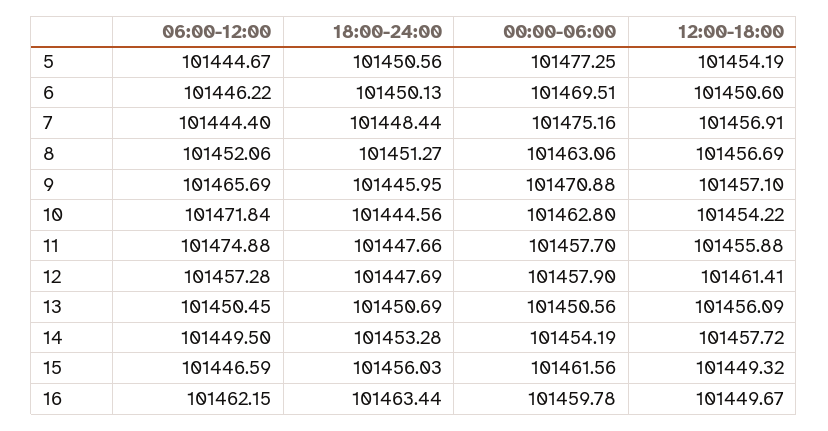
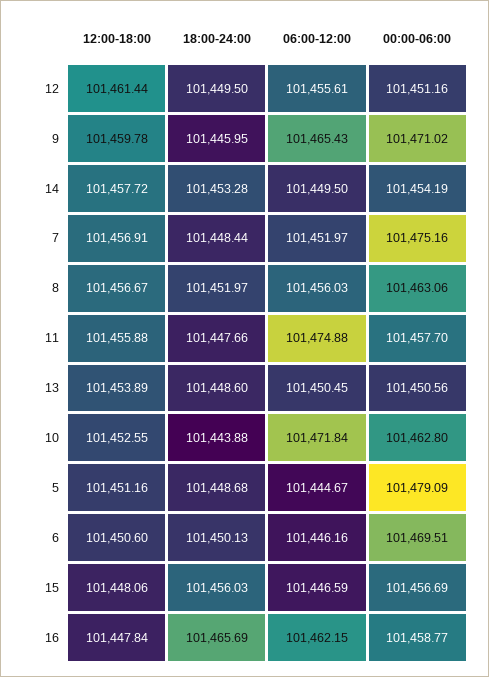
18:00-24:00, 5: 101450.56 -> 101448.68
00:00-06:00, 5: 101477.25 -> 101479.09
12:00-18:00, 5: 101454.19 -> 101451.16
06:00-12:00, 6: 101446.22 -> 101446.16
06:00-12:00, 7: 101444.4 -> 101451.97
06:00-12:00, 8: 101452.06 -> 101456.03
18:00-24:00, 8: 101451.27 -> 101451.97
12:00-18:00, 8: 101456.69 -> 101456.67
06:00-12:00, 9: 101465.69 -> 101465.43
00:00-06:00, 9: 101470.88 -> 101471.02
12:00-18:00, 9: 101457.1 -> 101459.78
18:00-24:00, 10: 101444.56 -> 101443.88
12:00-18:00, 10: 101454.22 -> 101452.55
06:00-12:00, 12: 101457.28 -> 101455.61
18:00-24:00, 12: 101447.69 -> 101449.5
00:00-06:00, 12: 101457.9 -> 101451.16
12:00-18:00, 12: 101461.41 -> 101461.44
18:00-24:00, 13: 101450.69 -> 101448.6
12:00-18:00, 13: 101456.09 -> 101453.89
00:00-06:00, 15: 101461.56 -> 101456.69
12:00-18:00, 15: 101449.32 -> 101448.06
18:00-24:00, 16: 101463.44 -> 101465.69
00:00-06:00, 16: 101459.78 -> 101458.77
12:00-18:00, 16: 101449.67 -> 101447.84

